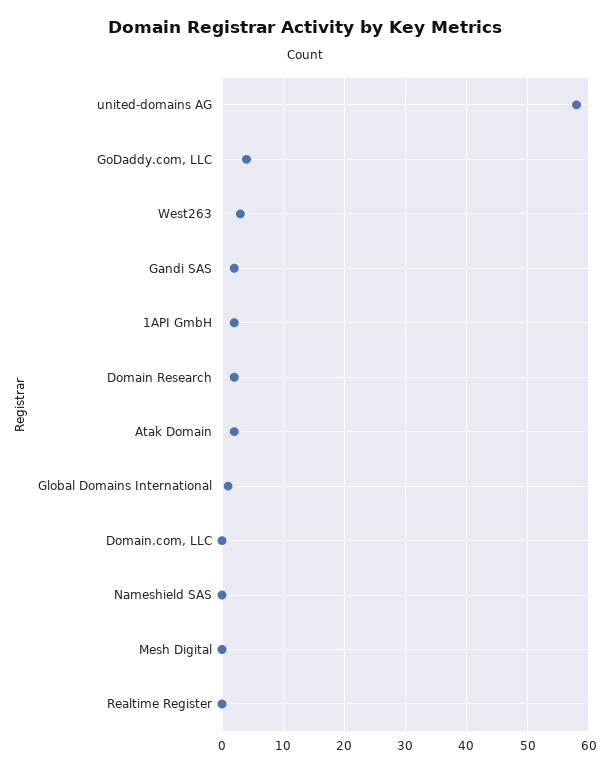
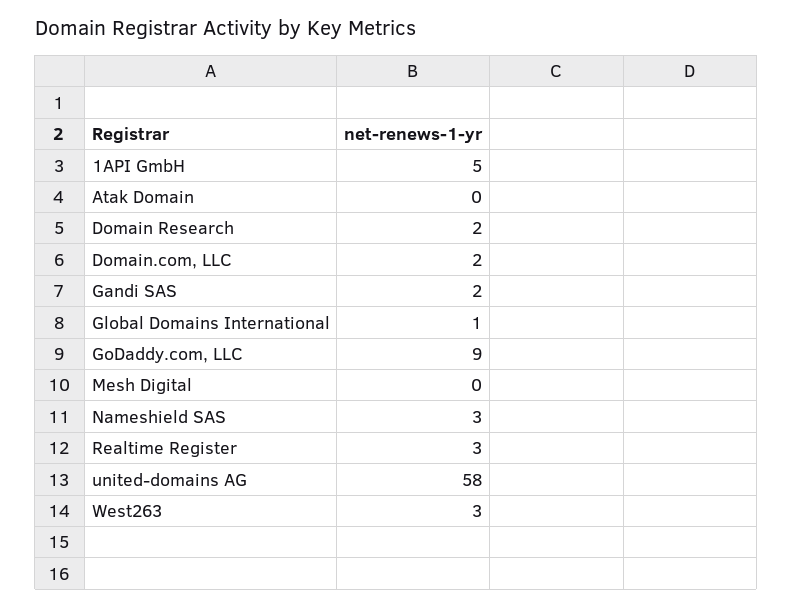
GoDaddy.com, LLC: 4 -> 9
1API GmbH: 2 -> 5
Atak Domain: 2 -> 0
Domain.com, LLC: 0 -> 2
Nameshield SAS: 0 -> 3
Realtime Register: 0 -> 3

